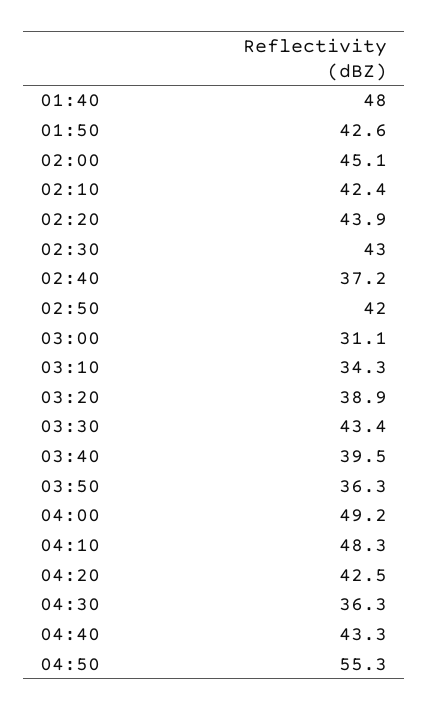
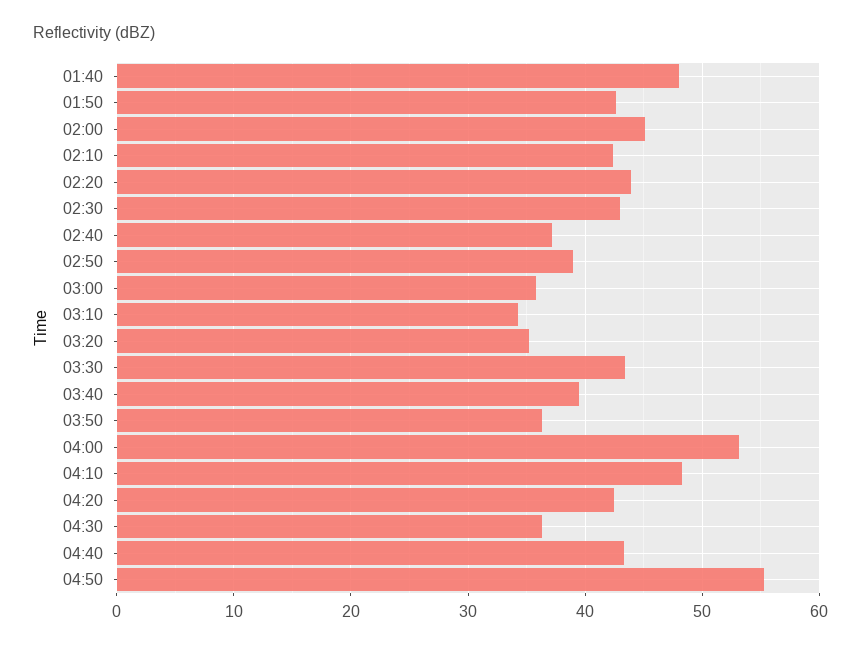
02:50: 42 -> 39
03:00: 31.1 -> 36
03:20: 38.9 -> 35
04:00: 49.2 -> 53

